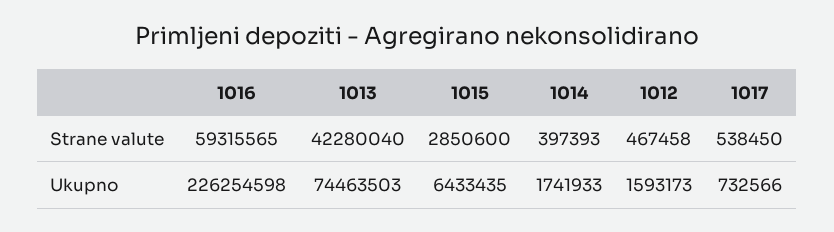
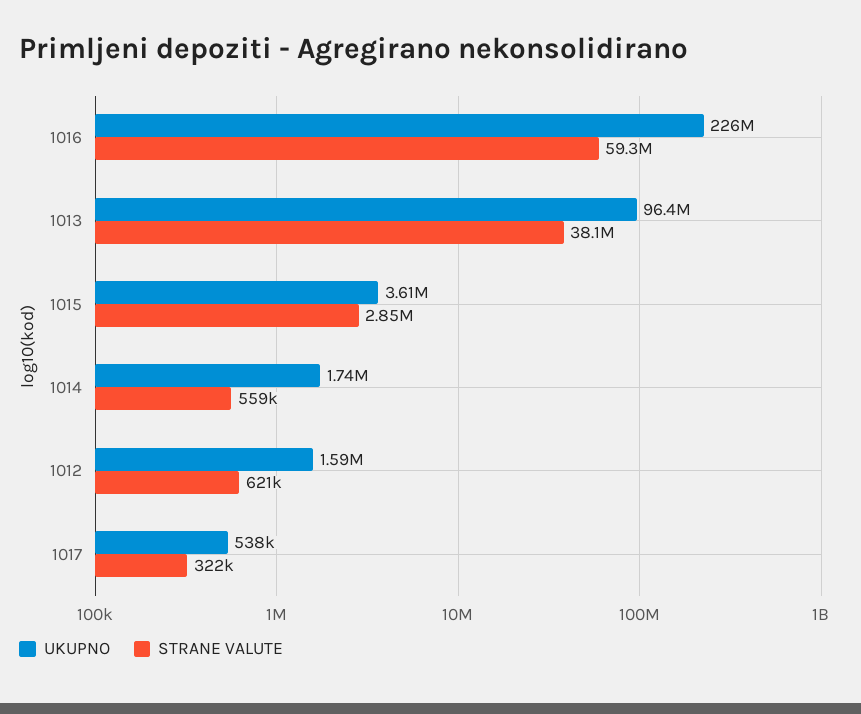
Strane valute, 1013: 42280040 -> 38100000
Strane valute, 1014: 397393 -> 559000
Strane valute, 1012: 467458 -> 621000
Strane valute, 1017: 538450 -> 322000
Ukupno, 1013: 74463503 -> 96400000
Ukupno, 1015: 6433435 -> 3610000
Ukupno, 1017: 732566 -> 538000

